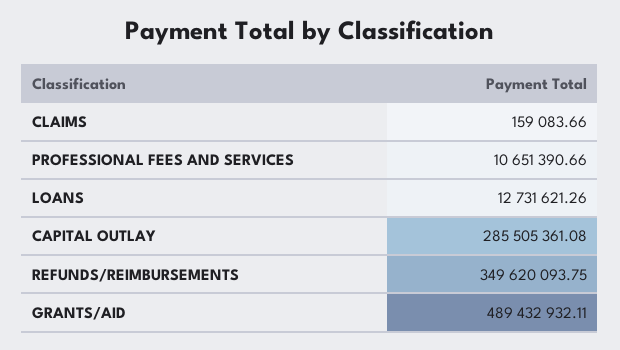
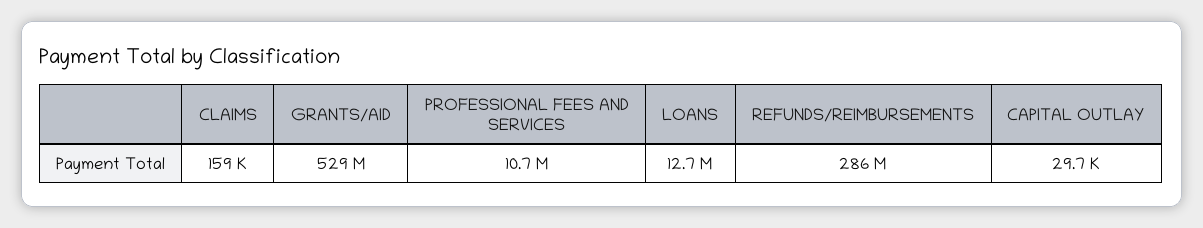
CAPITAL OUTLAY: 285505361.08 -> 29700
REFUNDS/REIMBURSEMENTS: 349620093.75 -> 286000000
GRANTS/AID: 489432932.11 -> 529000000

